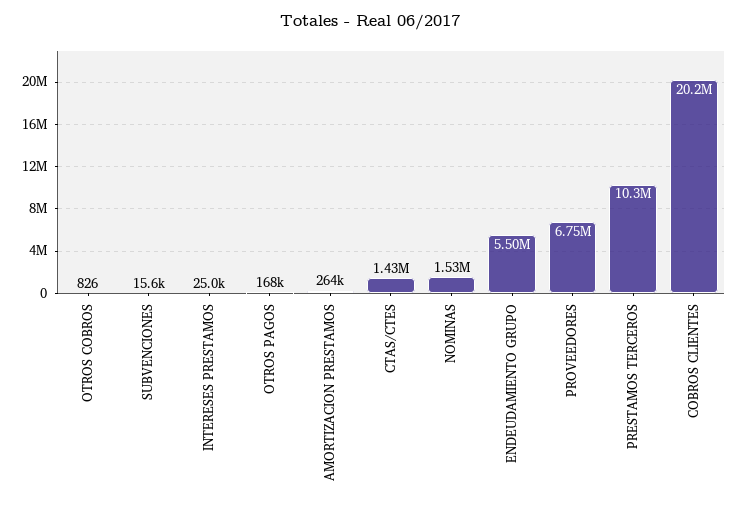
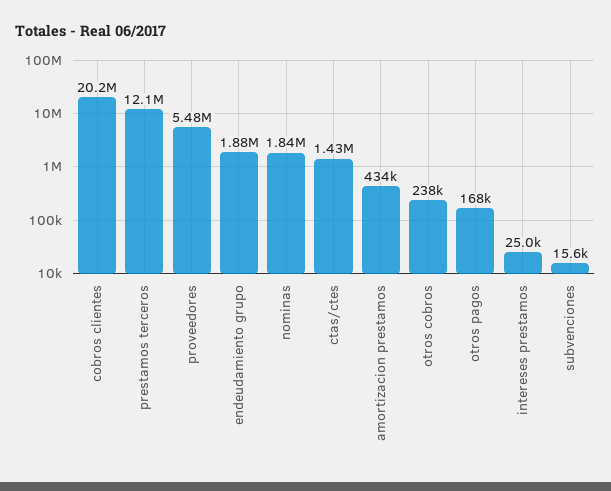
OTROS COBROS: 826 -> 238000
AMORTIZACION PRESTAMOS: 264000 -> 434000
NOMINAS: 1530000 -> 1840000
ENDEUDAMIENTO GRUPO: 5500000 -> 1880000
PROVEEDORES: 6750000 -> 5480000
PRESTAMOS TERCEROS: 10300000 -> 12100000

